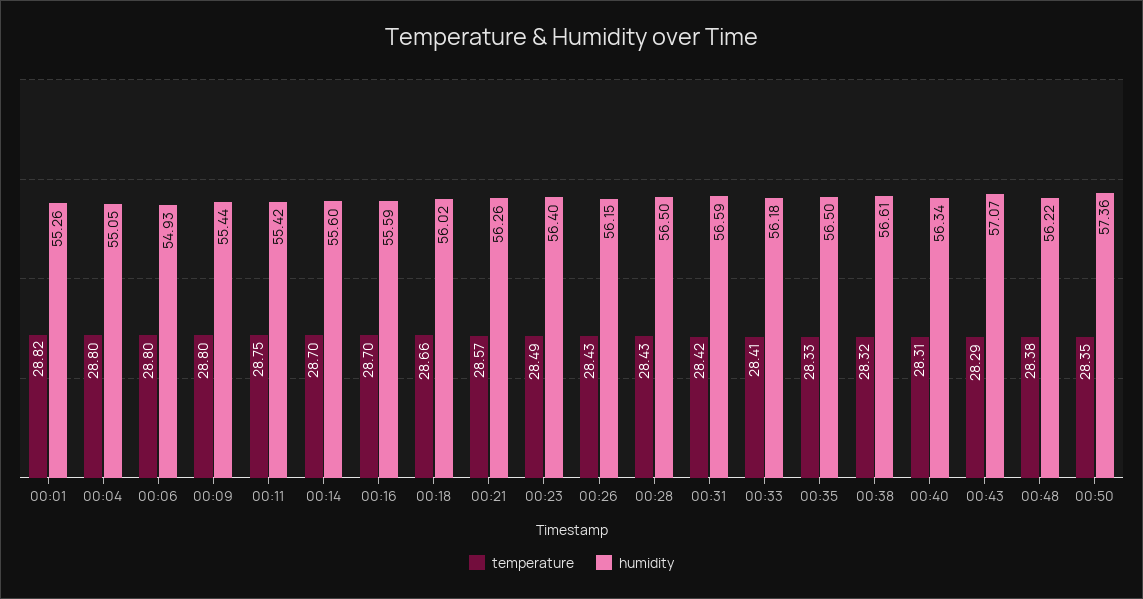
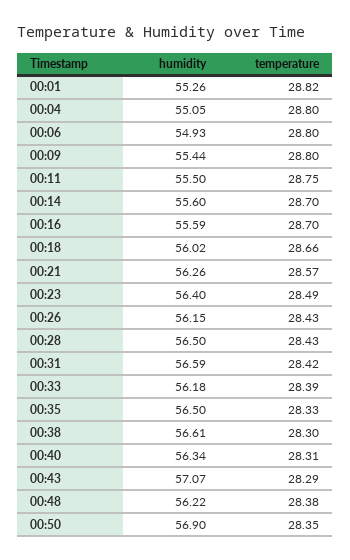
humidity, 00:11: 55.42 -> 55.5
temperature, 00:33: 28.41 -> 28.39
temperature, 00:38: 28.32 -> 28.3
humidity, 00:50: 57.36 -> 56.9

